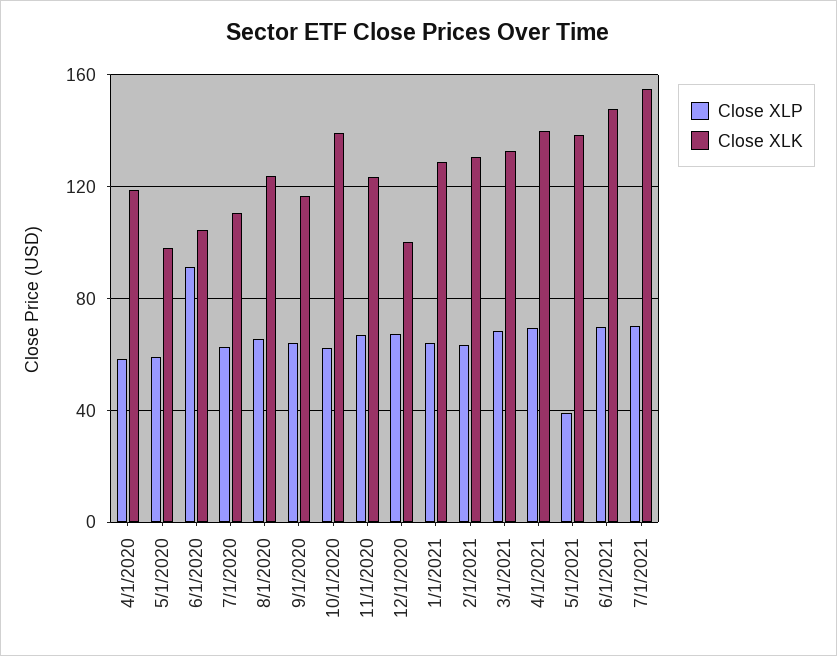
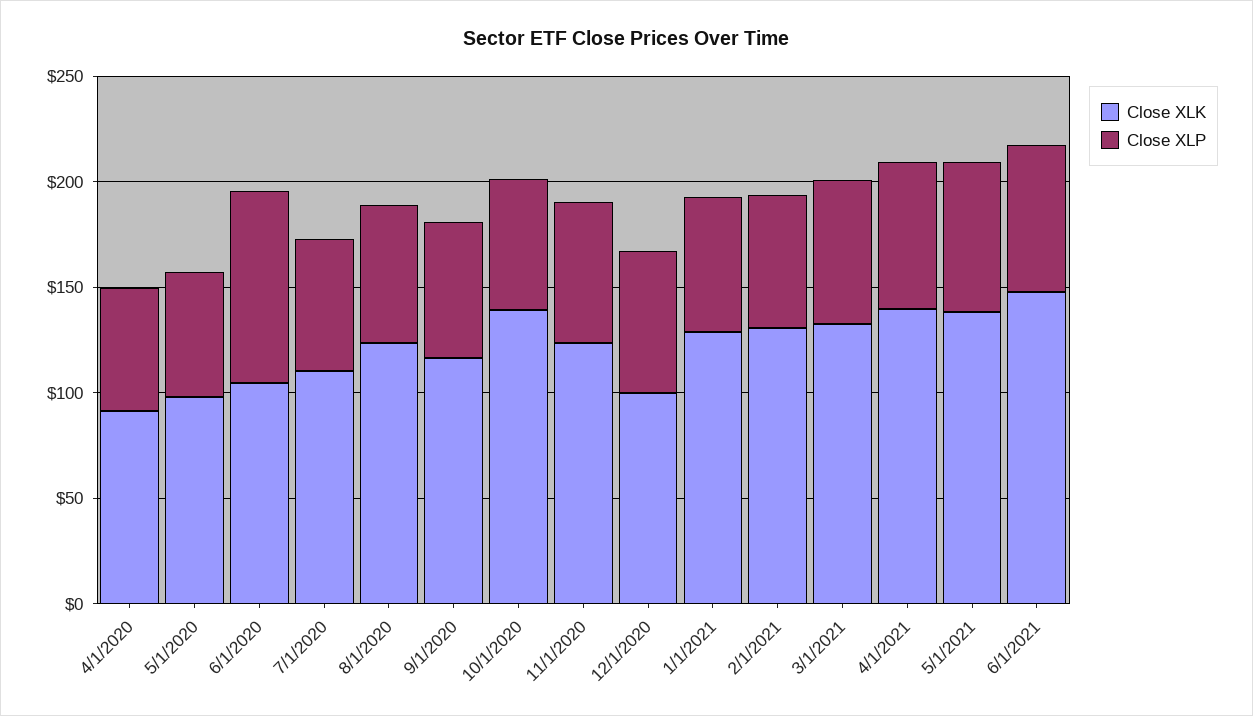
Close XLK, 4/1/2020: 120 -> 90
Close XLP, 5/1/2021: 40 -> 70
Close XLP, 7/1/2021: 70 -> none
Close XLK, 7/1/2021: 155 -> none

